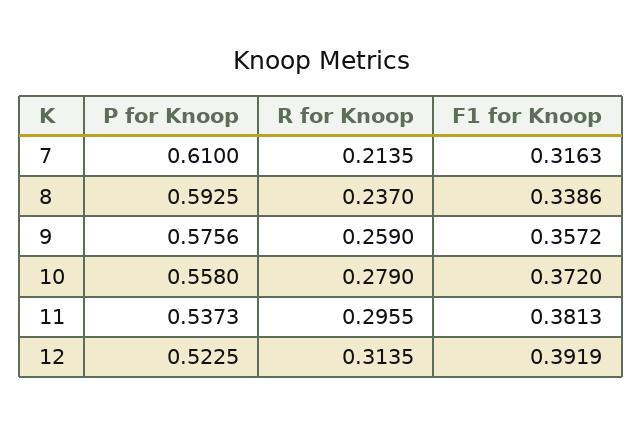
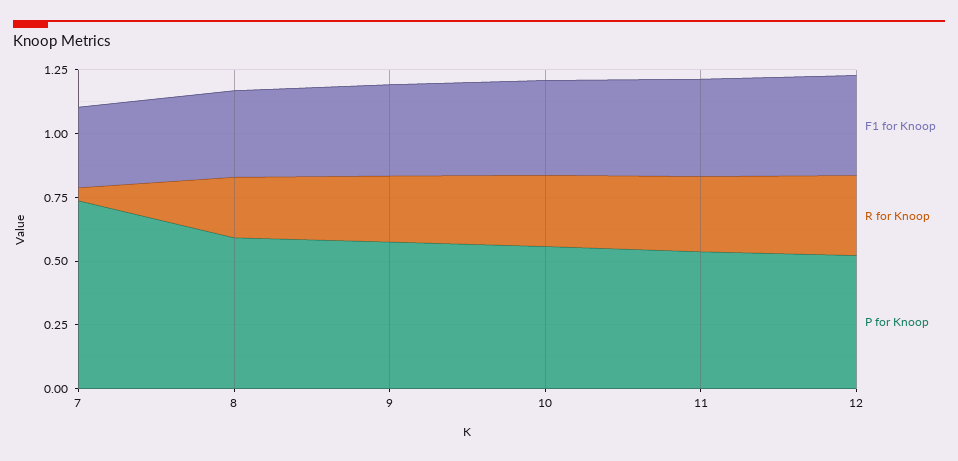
P for Knoop, 7: 0.61 -> 0.75
R for Knoop, 7: 0.2135 -> 0.05

